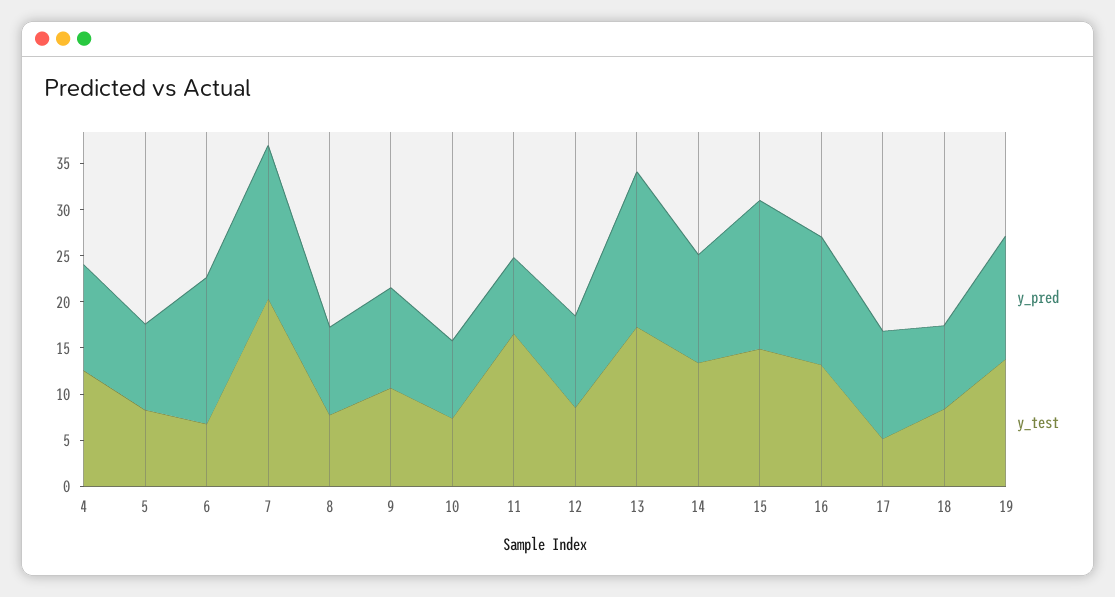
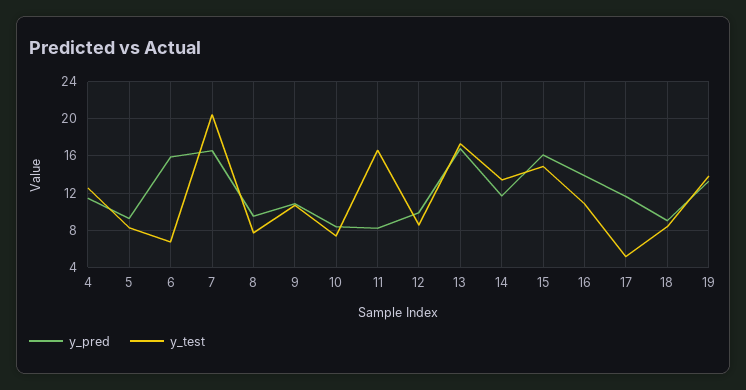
y_test, 16: 13 -> 11

